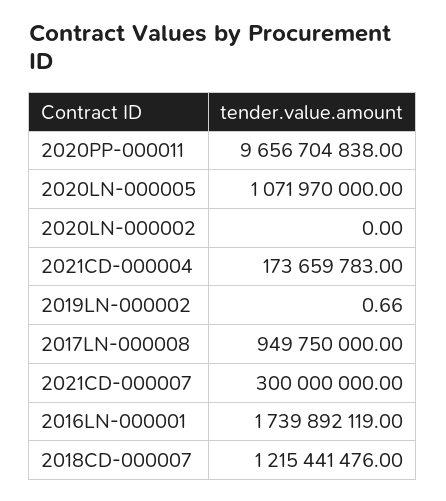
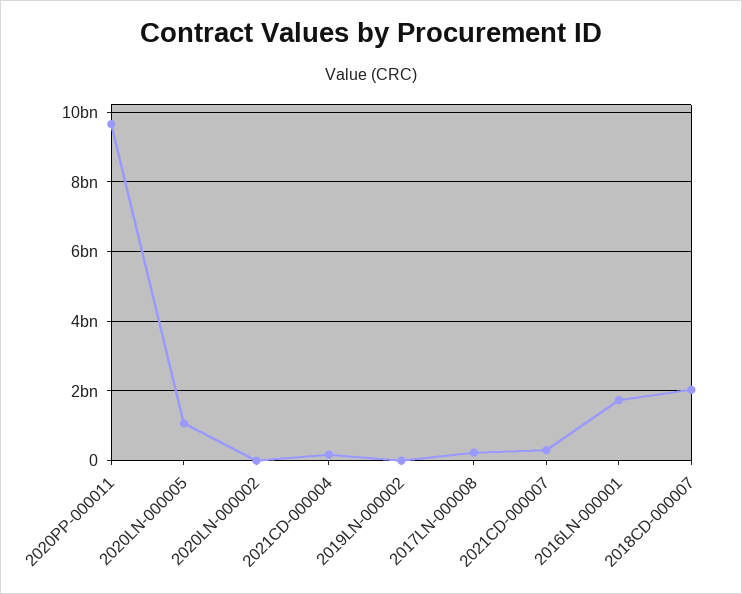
2017LN-000008: 949750000 -> 200000000
2018CD-000007: 1215441476 -> 2000000000

